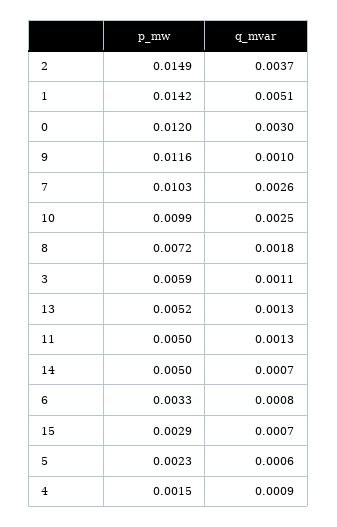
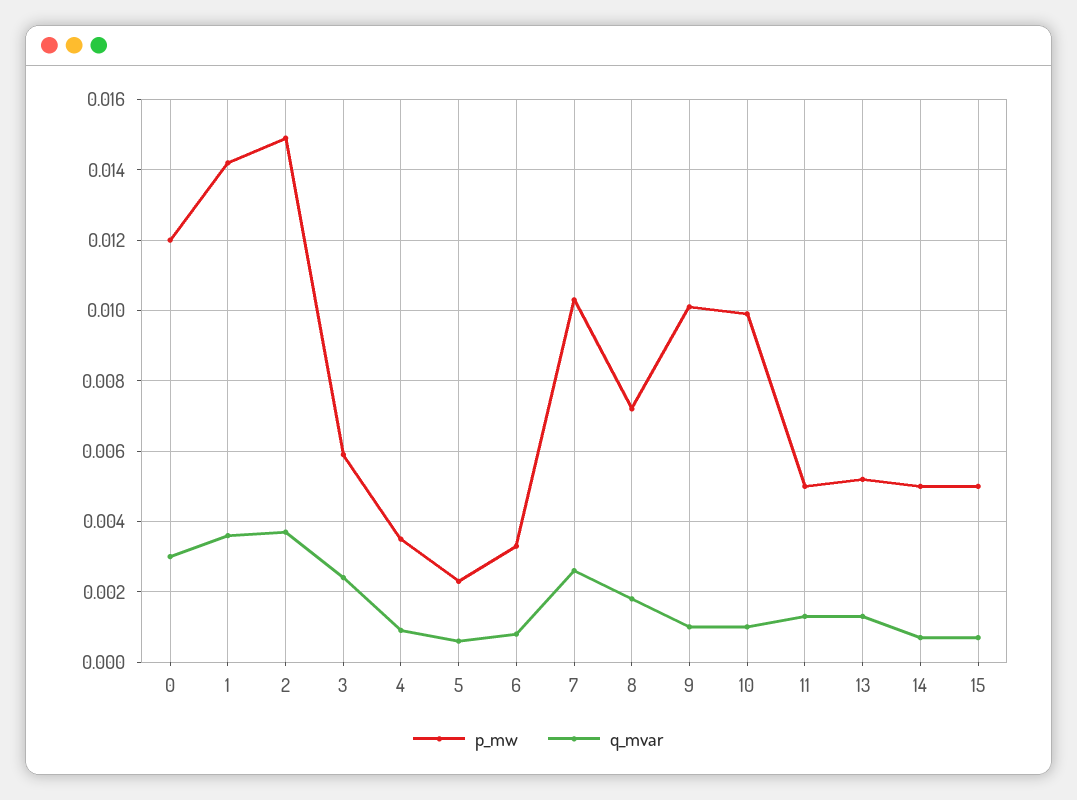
q_mvar, 1: 0.0051 -> 0.0035
p_mw, 9: 0.0116 -> 0.01
q_mvar, 10: 0.0025 -> 0.001
q_mvar, 3: 0.0011 -> 0.0025
p_mw, 15: 0.0029 -> 0.005
p_mw, 4: 0.0015 -> 0.0035

